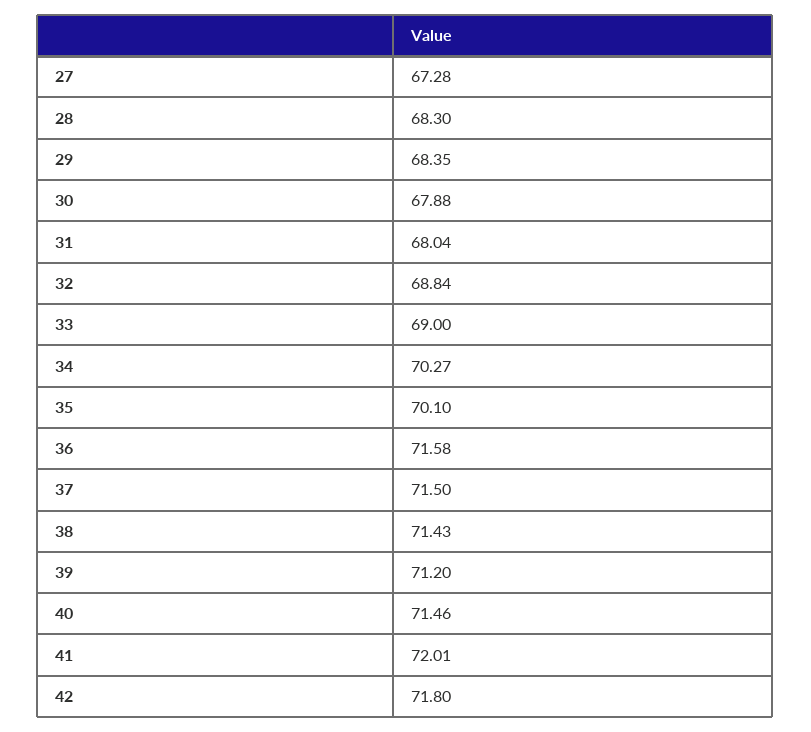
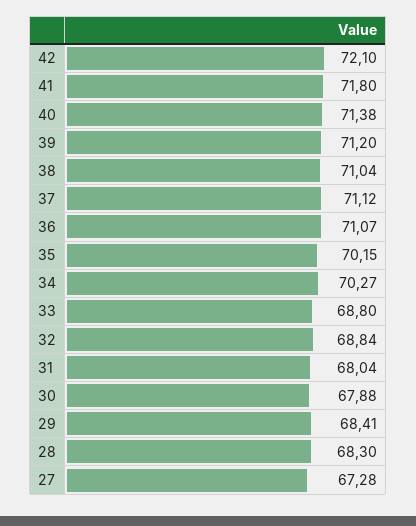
29: 68.35 -> 68.41
33: 69 -> 68.8
35: 70.1 -> 70.15
36: 71.58 -> 71.07
37: 71.5 -> 71.12
38: 71.43 -> 71.04
40: 71.46 -> 71.38
41: 72.01 -> 71.8
42: 71.8 -> 72.1

